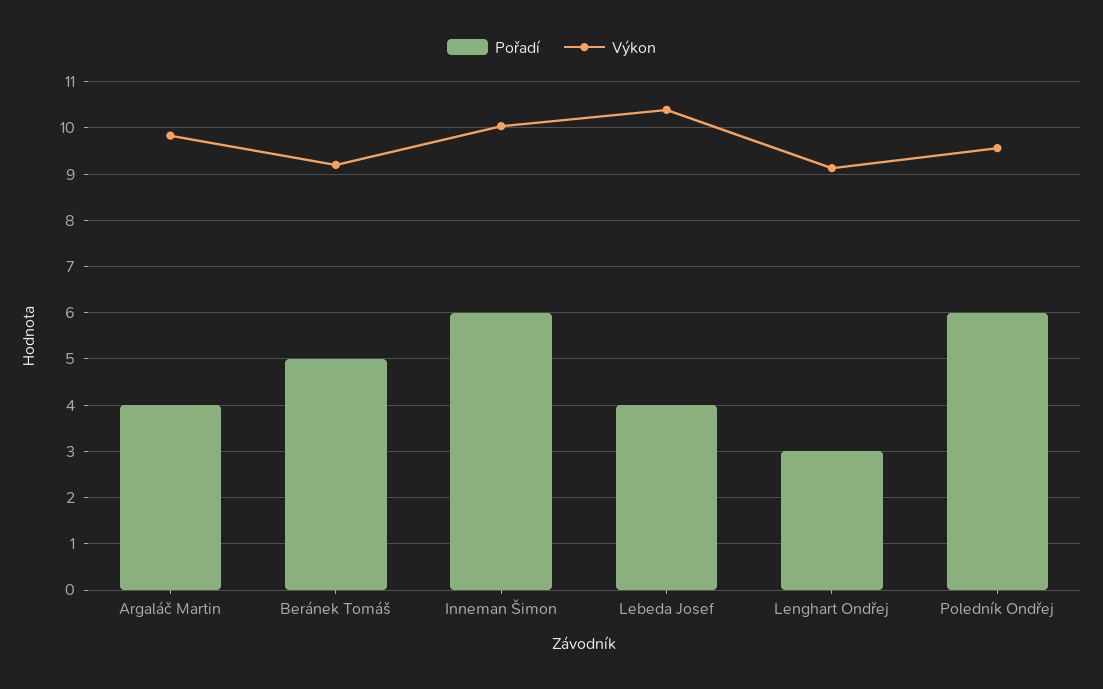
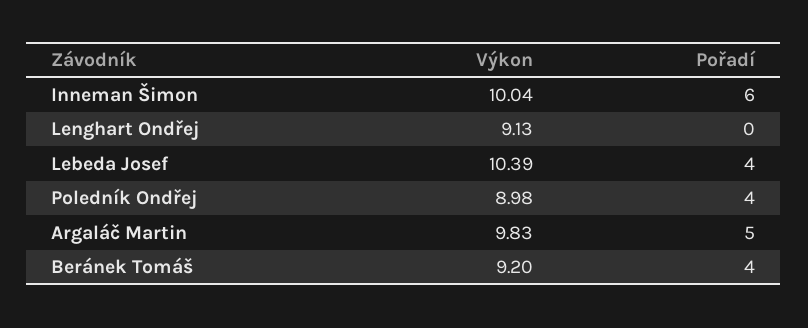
Pořadí, Argaláč Martin: 4 -> 5
Pořadí, Beránek Tomáš: 5 -> 4
Pořadí, Lenghart Ondřej: 3 -> 0
Pořadí, Poledník Ondřej: 6 -> 4
Výkon, Poledník Ondřej: 9.6 -> 8.98

